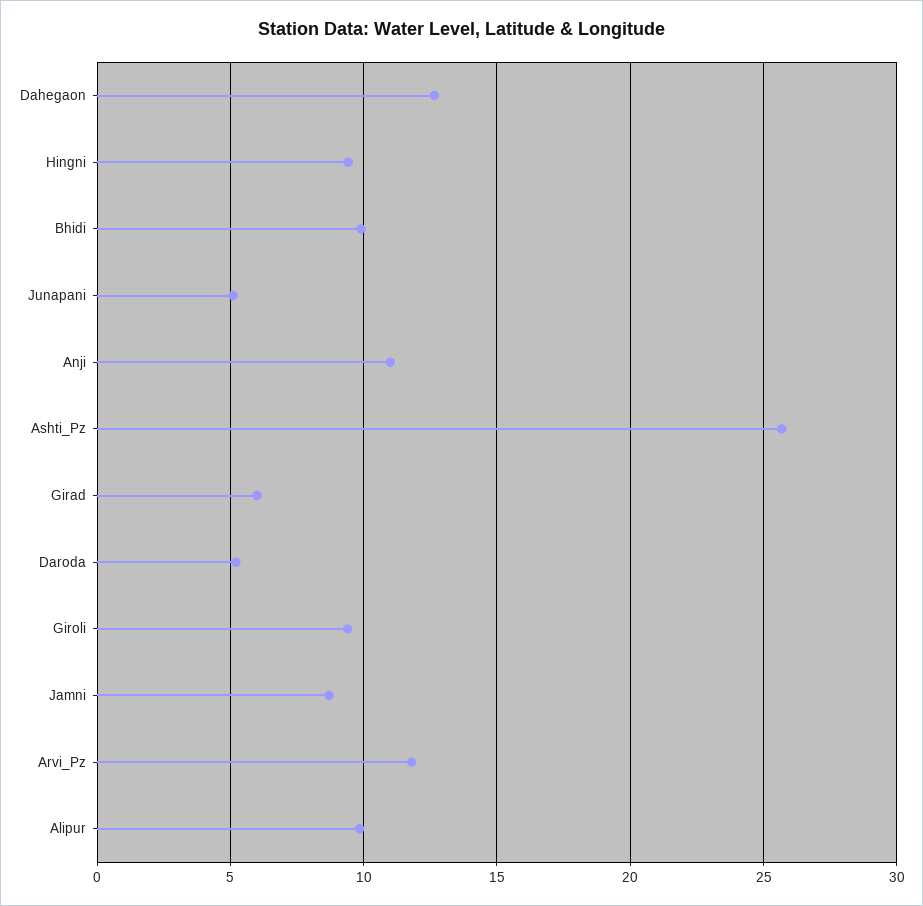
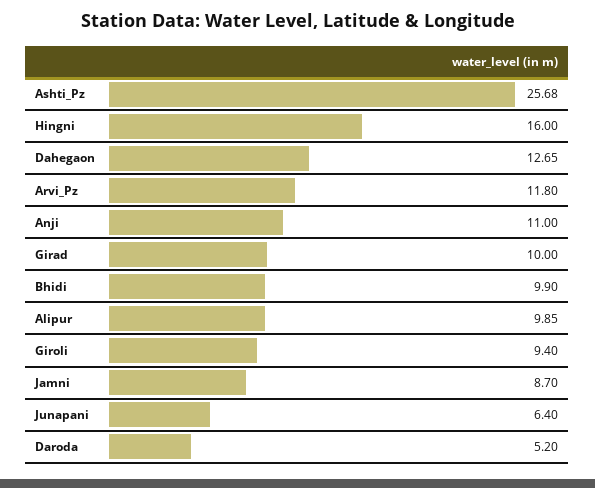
Hingni: 9.5 -> 16
Junapani: 5 -> 6.4
Girad: 6 -> 10

